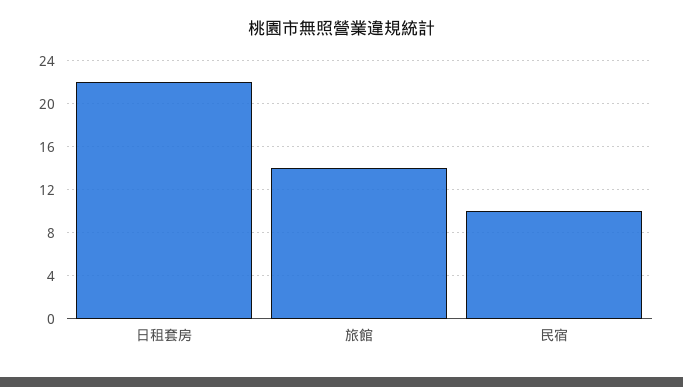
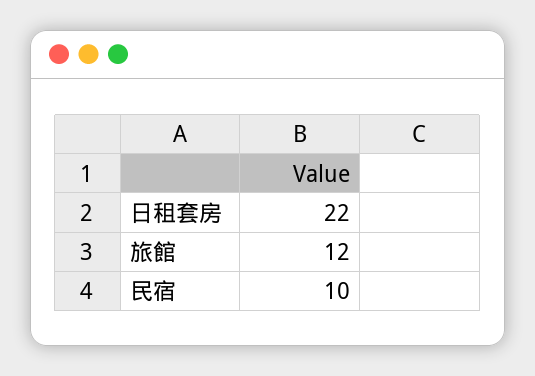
旅館: 14 -> 12

